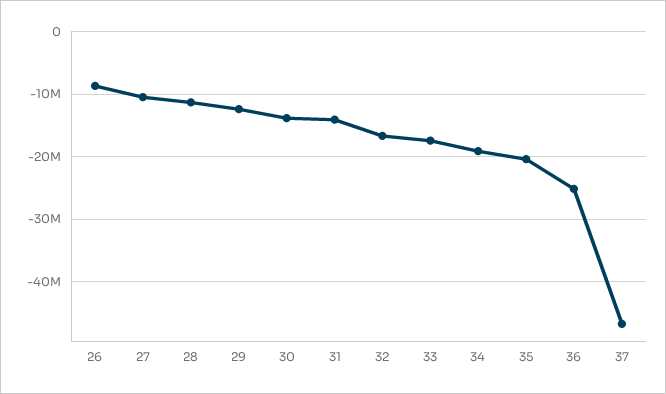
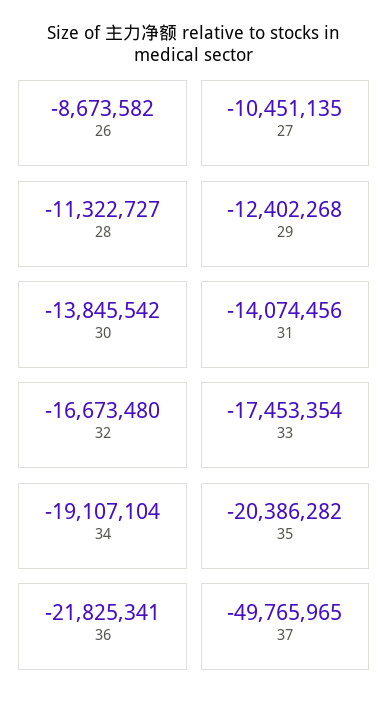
36: -25000000 -> -21825341
37: -47000000 -> -49765965

